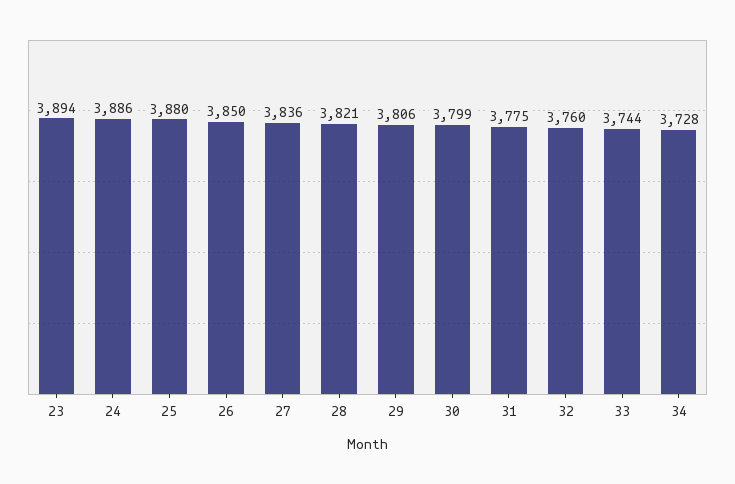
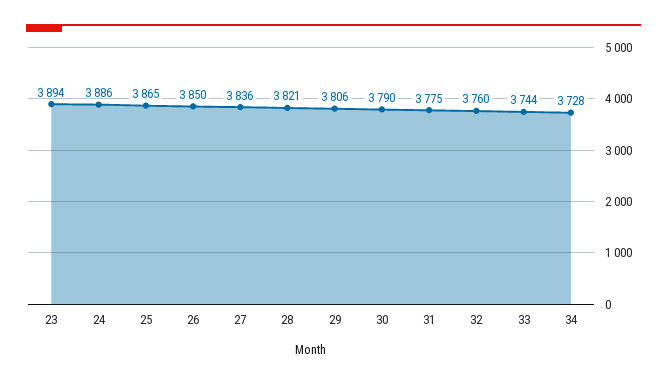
25: 3880 -> 3865
30: 3799 -> 3790

